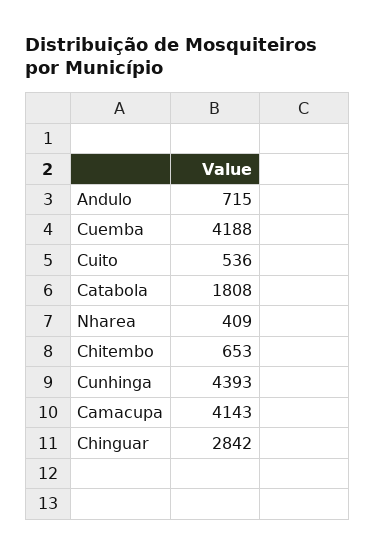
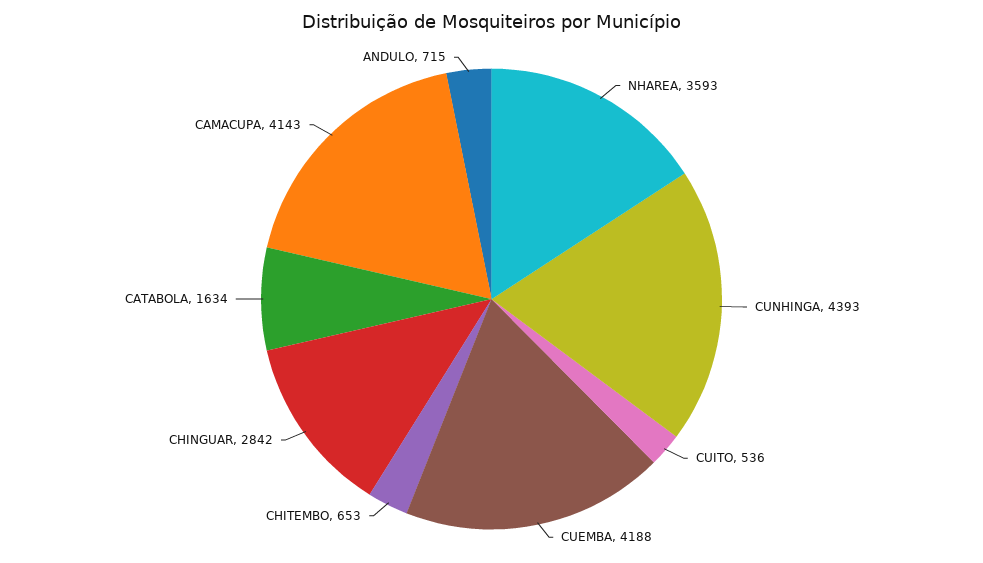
Catabola: 1808 -> 1634
Nharea: 409 -> 3593

